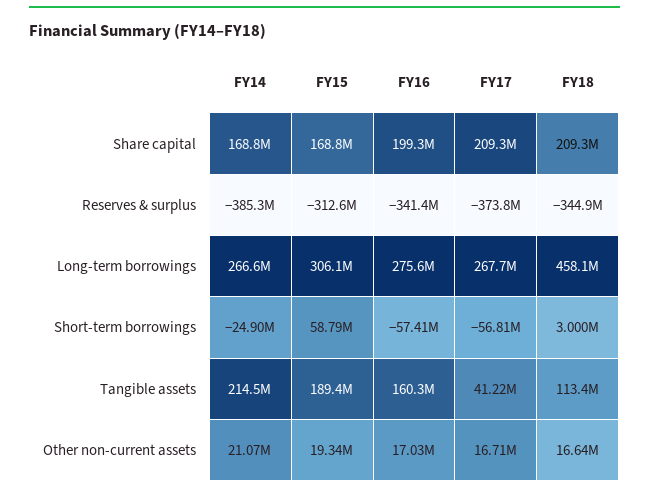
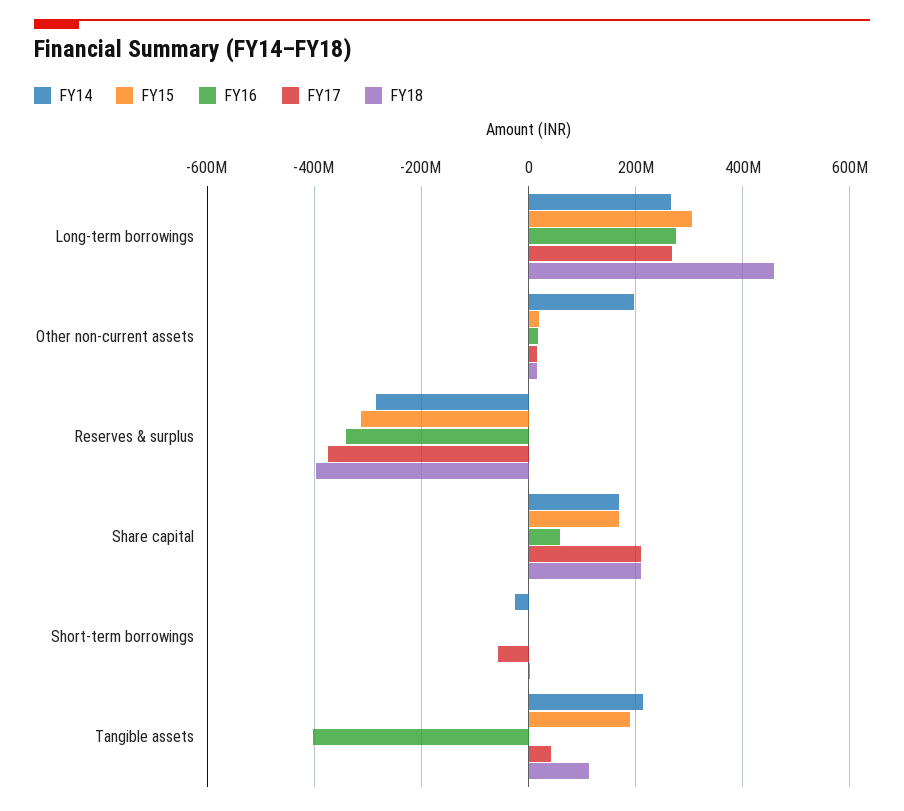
FY16, Share capital: 199300000 -> 60000000
FY14, Reserves & surplus: -385300000 -> -280000000
FY18, Reserves & surplus: -344900000 -> -400000000
FY15, Short-term borrowings: 58790000 -> 0
FY16, Short-term borrowings: -57410000 -> 0
FY16, Tangible assets: 160300000 -> -400000000
FY14, Other non-current assets: 21070000 -> 200000000

